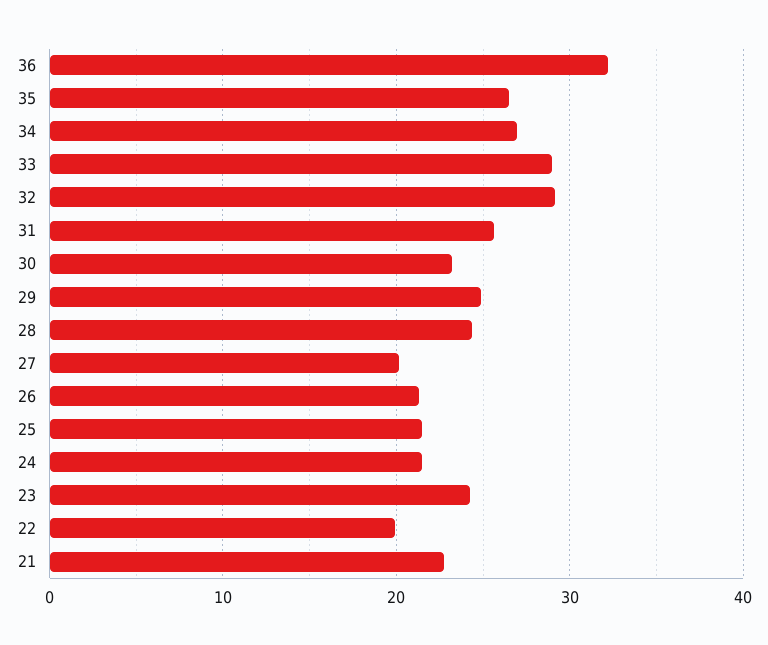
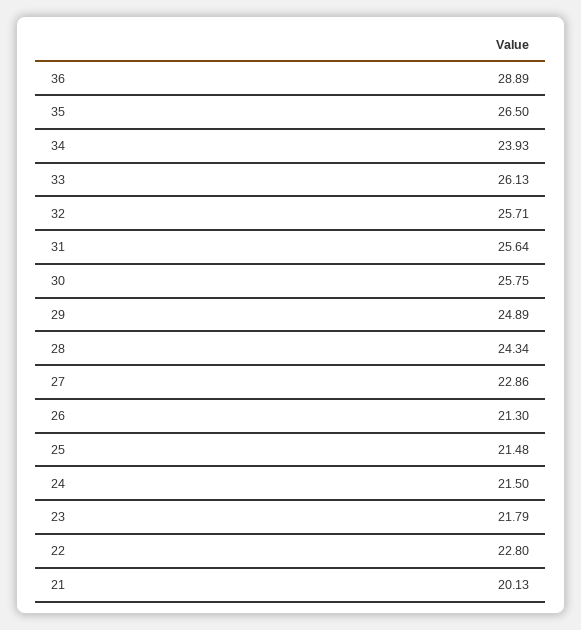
36: 32 -> 28.89
34: 27 -> 23.93
33: 29 -> 26.13
32: 29 -> 25.71
30: 23 -> 25.75
27: 20 -> 22.86
23: 24 -> 21.79
22: 20 -> 22.8
21: 23 -> 20.13

